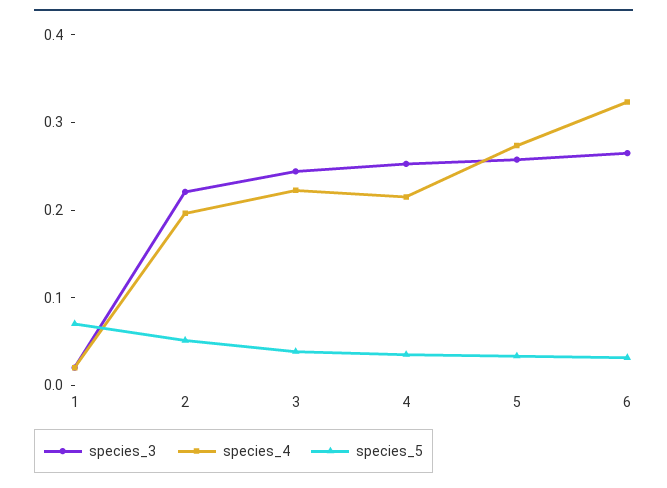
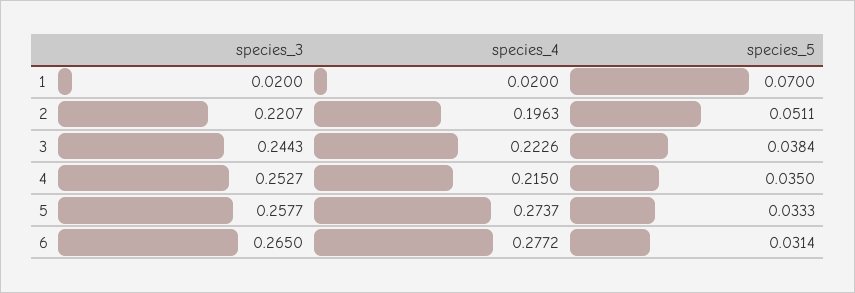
species_4, 6: 0.32 -> 0.2772

